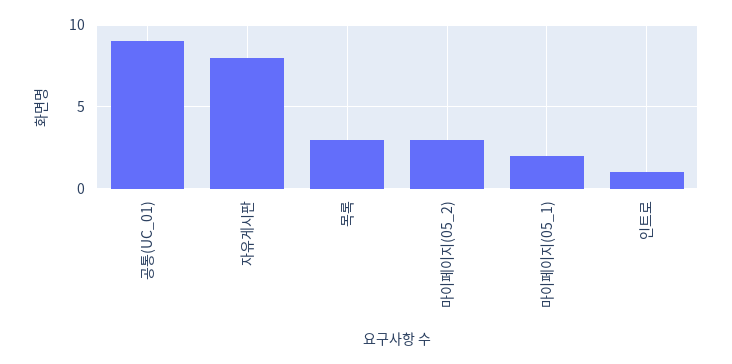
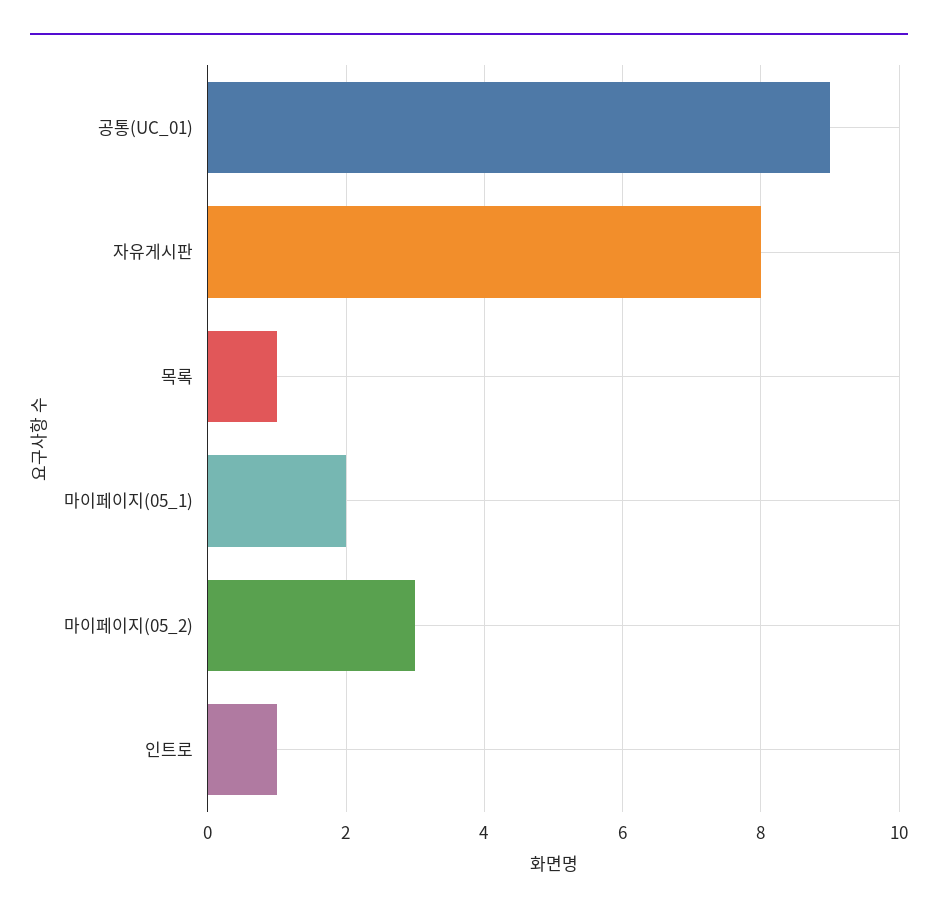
목록: 3 -> 1

